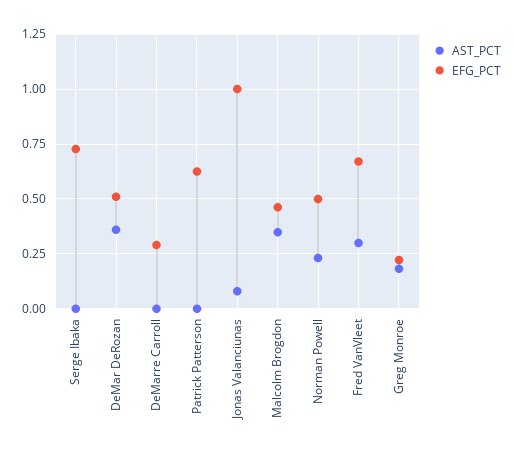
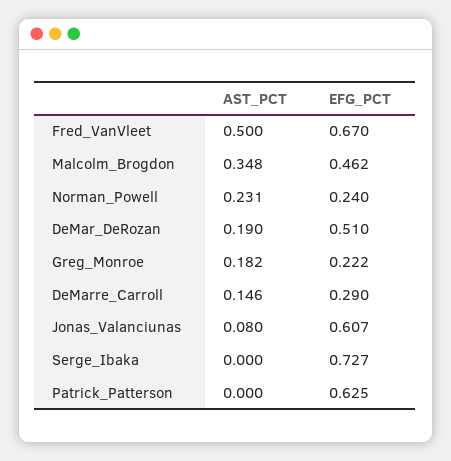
AST_PCT, DeMar DeRozan: 0.35 -> 0.19
AST_PCT, DeMarre Carroll: 0 -> 0.146
EFG_PCT, Jonas Valanciunas: 1 -> 0.607
EFG_PCT, Norman Powell: 0.5 -> 0.24
AST_PCT, Fred VanVleet: 0.3 -> 0.5

